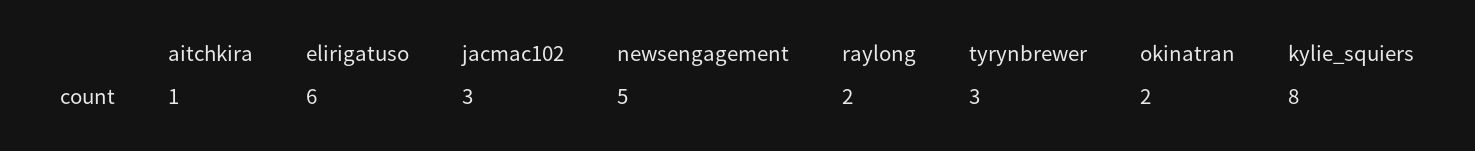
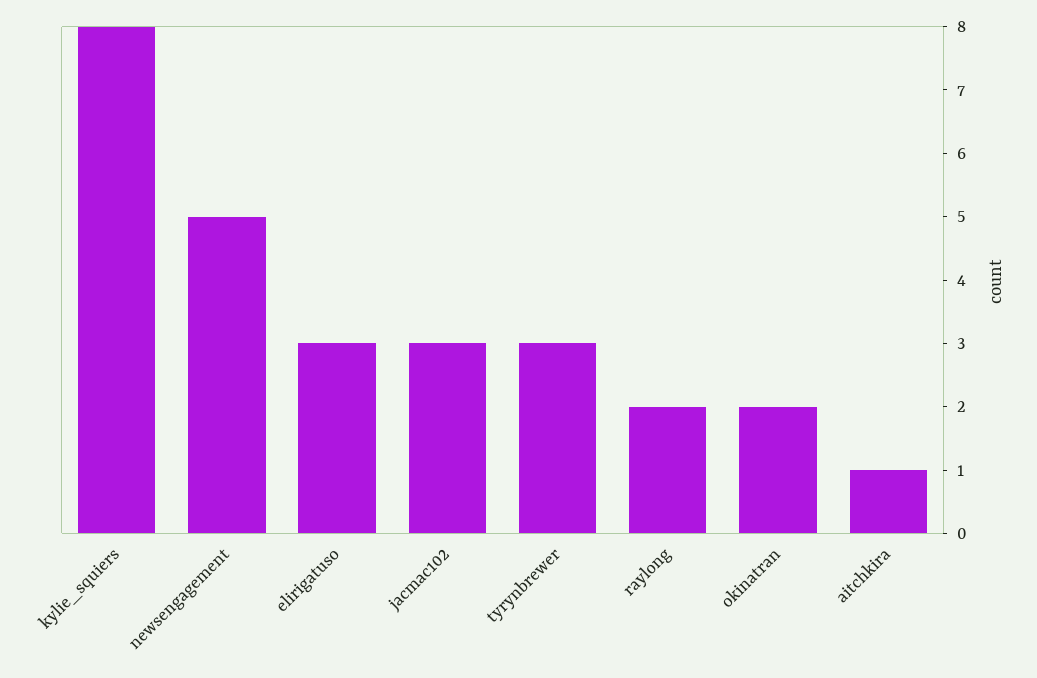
elirigatuso: 6 -> 3

